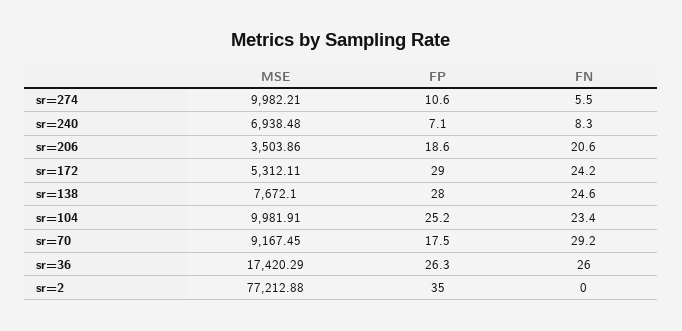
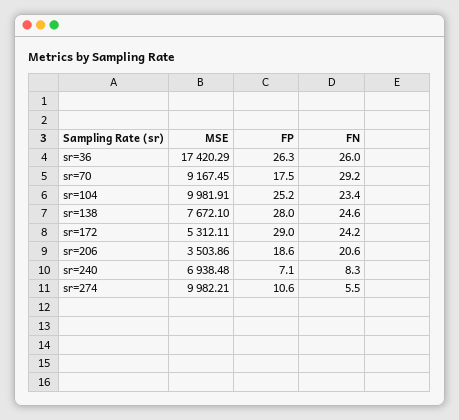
MSE, sr=2: 77212.88 -> none
FP, sr=2: 35 -> none
FN, sr=2: 0 -> none

